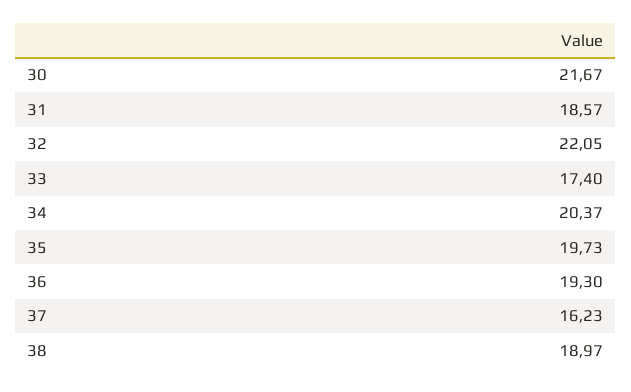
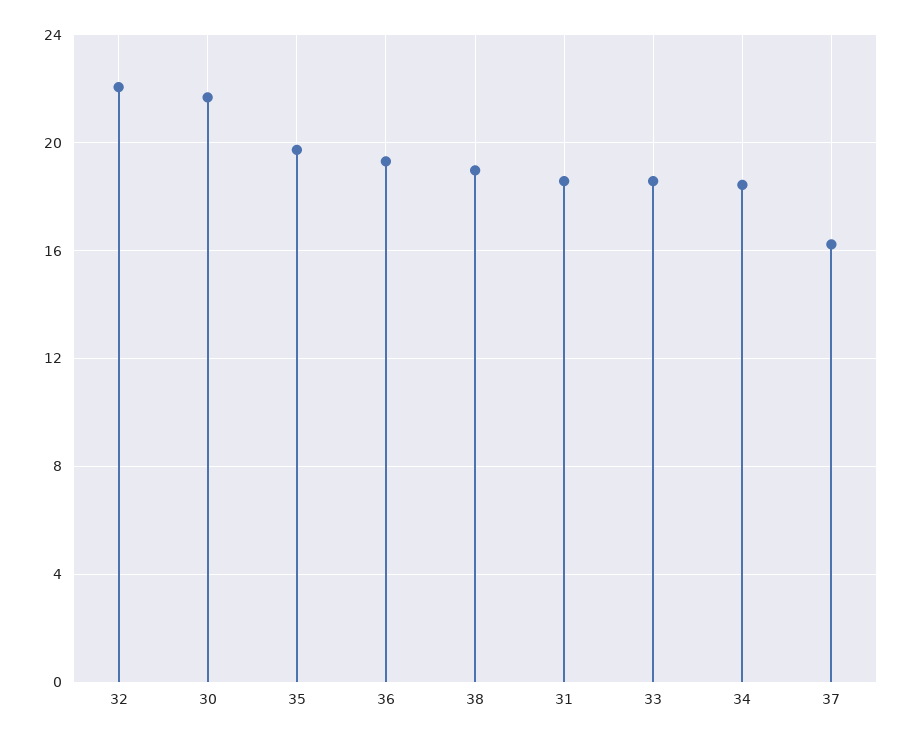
33: 17.4 -> 18.5
34: 20.37 -> 18.5

